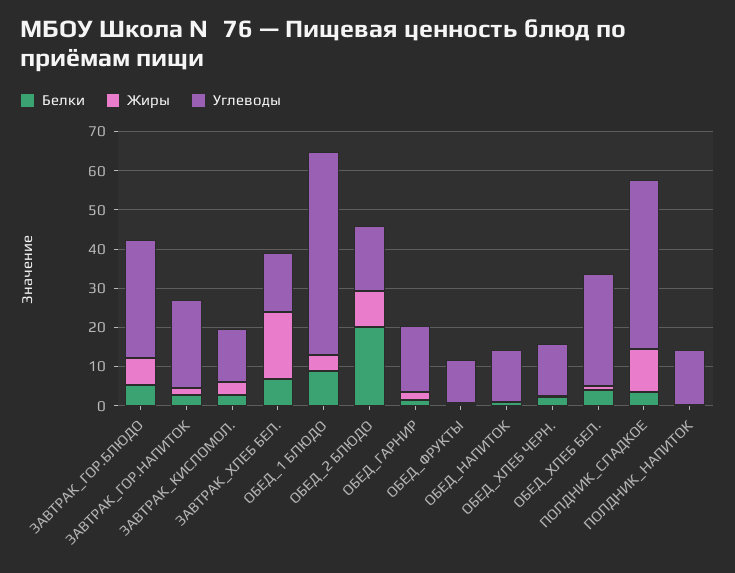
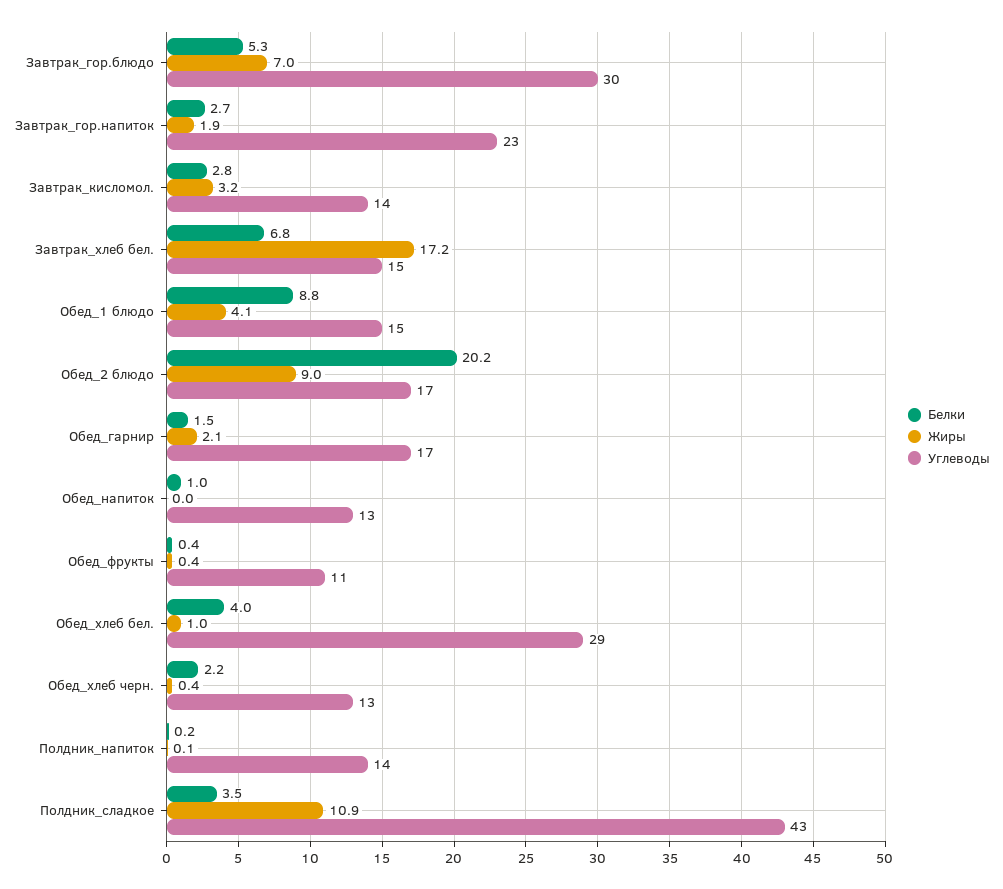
Углеводы, ОБЕД_1 БЛЮДО: 52.5 -> 15

